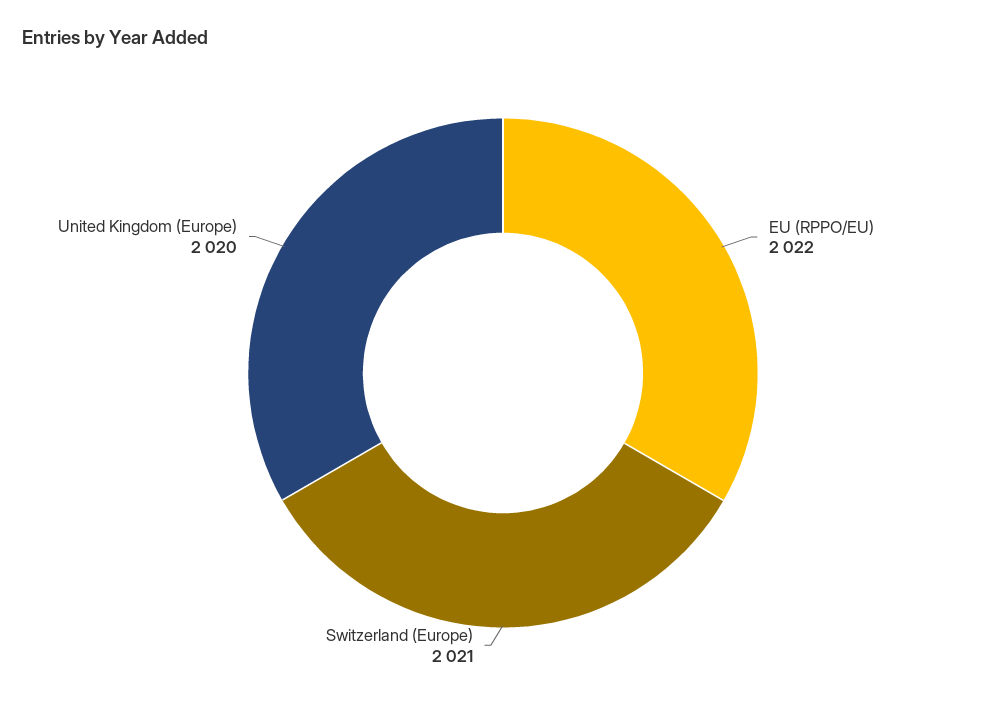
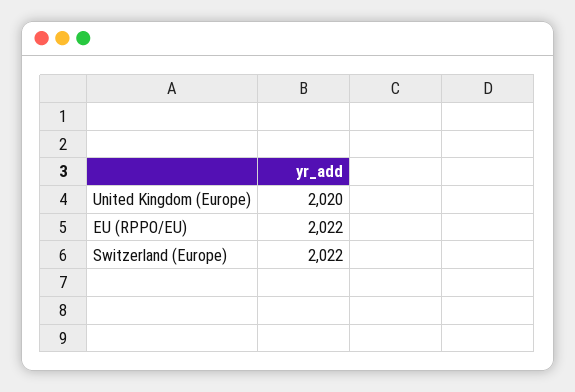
Switzerland (Europe): 2021 -> 2022

